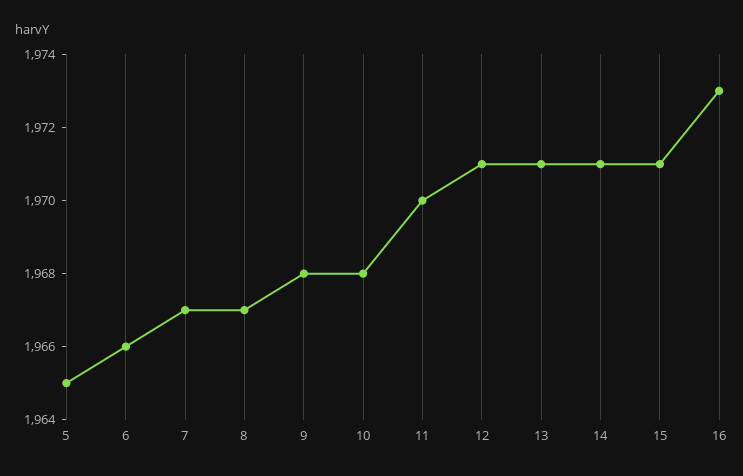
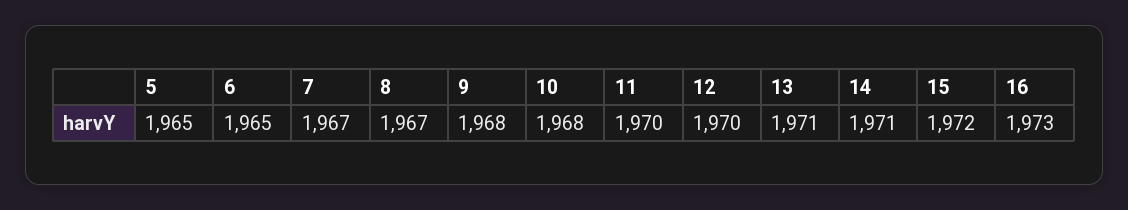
6: 1966 -> 1965
12: 1971 -> 1970
15: 1971 -> 1972

